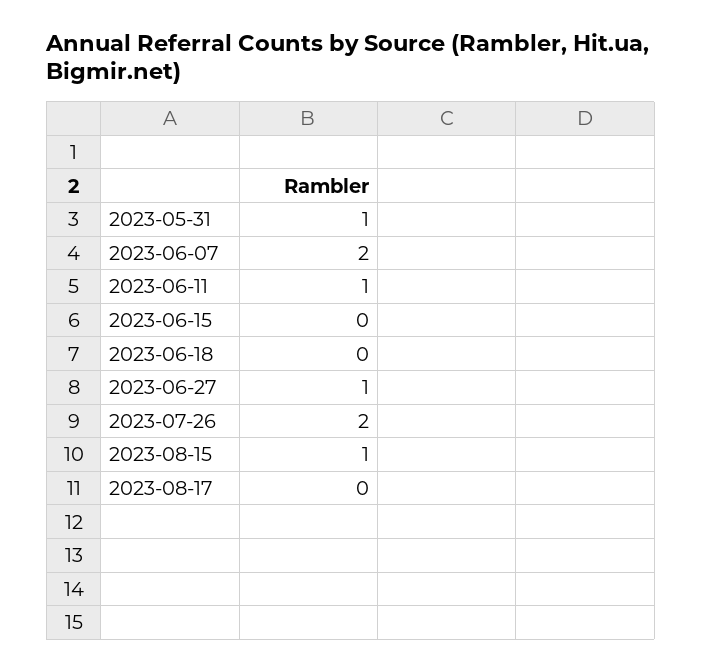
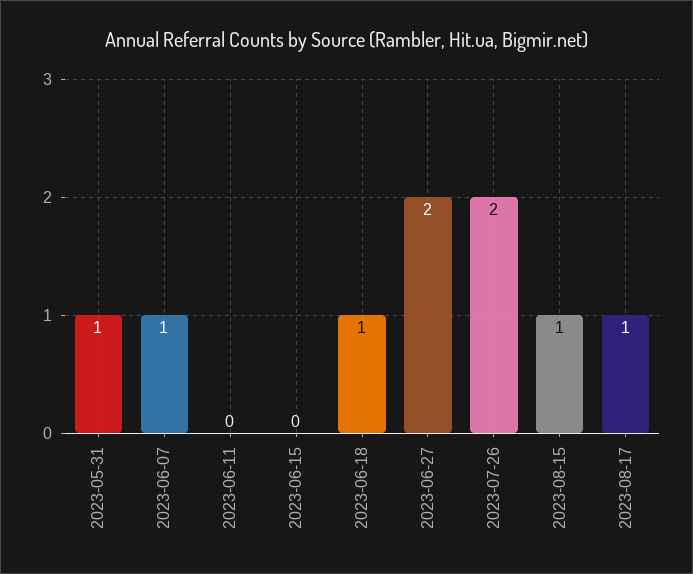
2023-06-07: 2 -> 1
2023-06-11: 1 -> 0
2023-06-18: 0 -> 1
2023-06-27: 1 -> 2
2023-08-17: 0 -> 1

